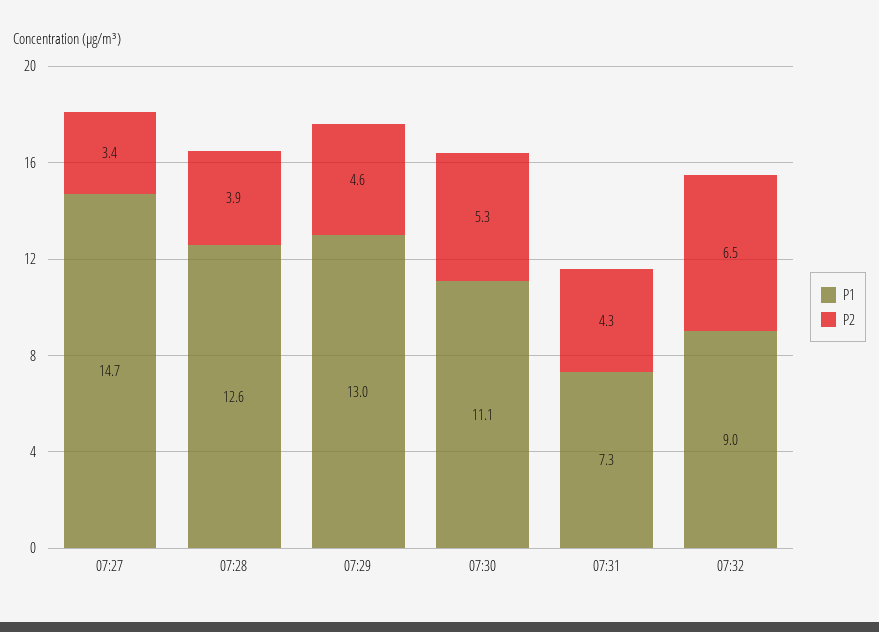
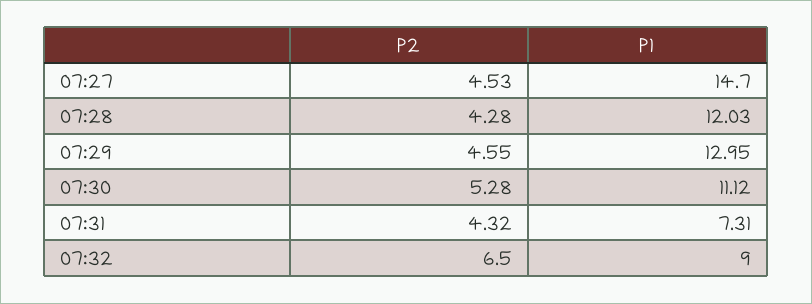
P2, 07:27: 3.4 -> 4.53
P1, 07:28: 12.6 -> 12.03
P2, 07:28: 3.9 -> 4.28

